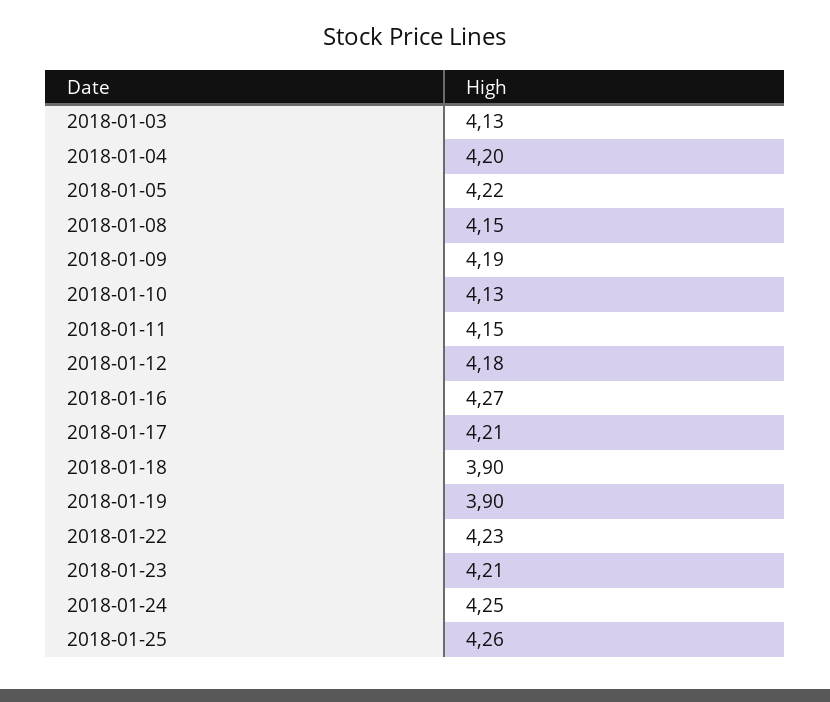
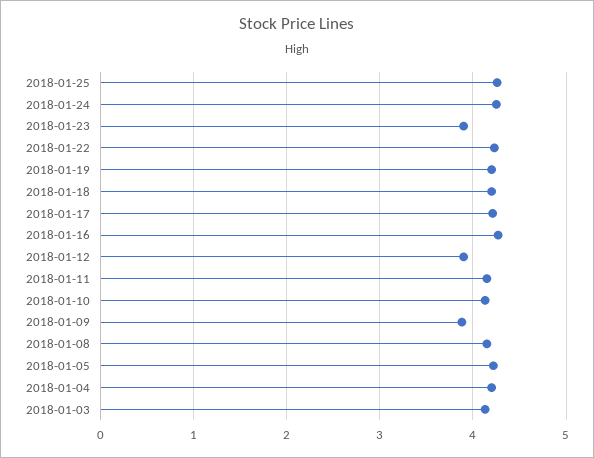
2018-01-09: 4.19 -> 3.9
2018-01-12: 4.18 -> 3.9
2018-01-18: 3.9 -> 4.2
2018-01-19: 3.9 -> 4.2
2018-01-23: 4.21 -> 3.9

